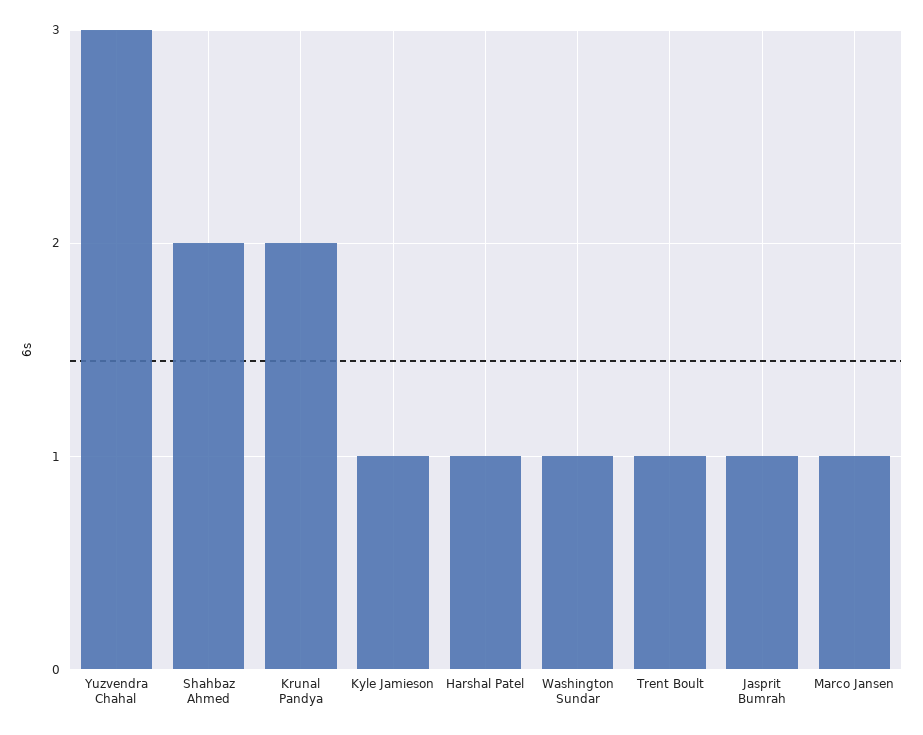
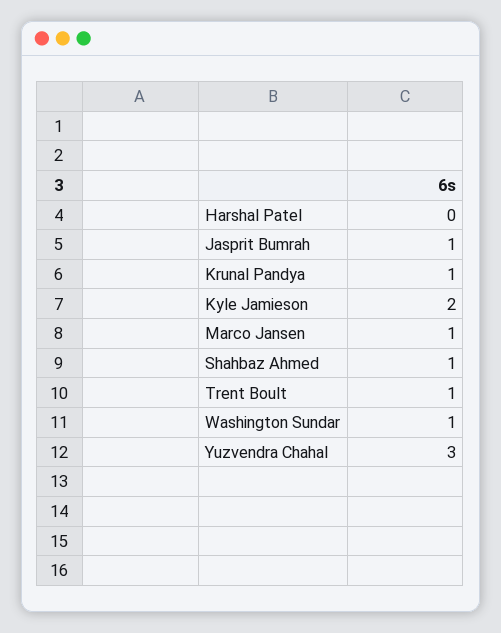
Shahbaz Ahmed: 2 -> 1
Krunal Pandya: 2 -> 1
Kyle Jamieson: 1 -> 2
Harshal Patel: 1 -> 0

